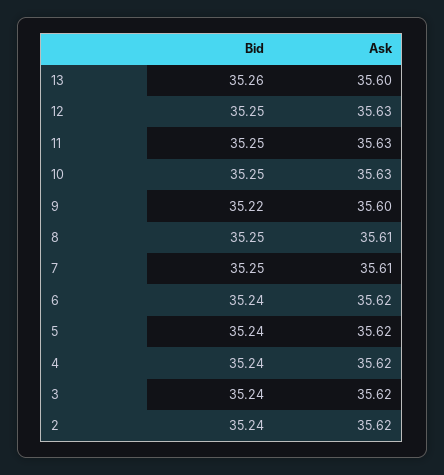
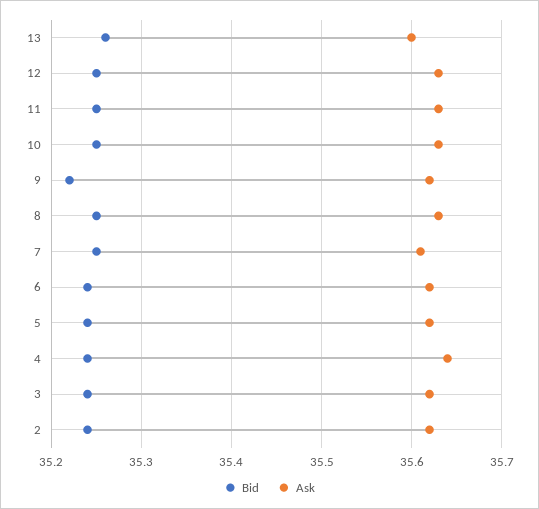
Ask, 9: 35.6 -> 35.62
Ask, 8: 35.61 -> 35.63
Ask, 4: 35.62 -> 35.64

